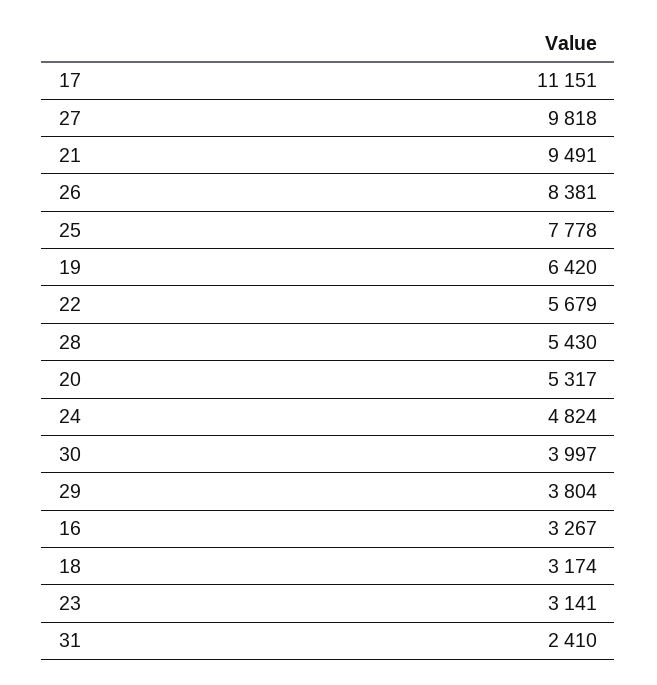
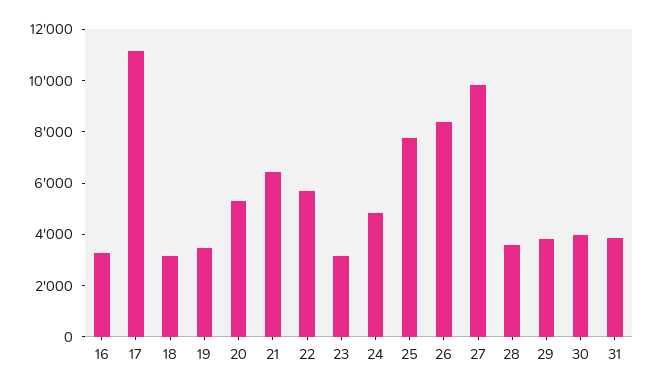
21: 9491 -> 6500
19: 6420 -> 3500
28: 5430 -> 3500
31: 2410 -> 4000

